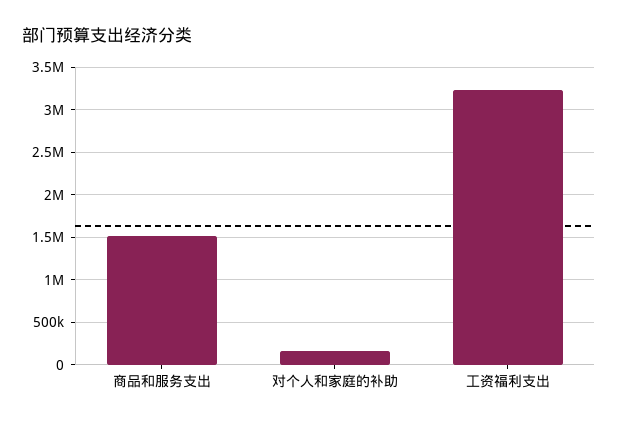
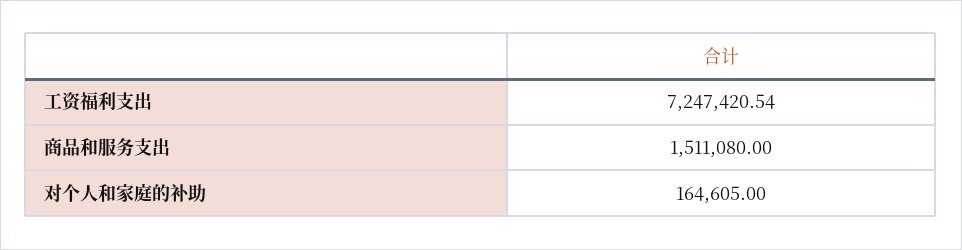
工资福利支出: 3200000 -> 7247420.54

